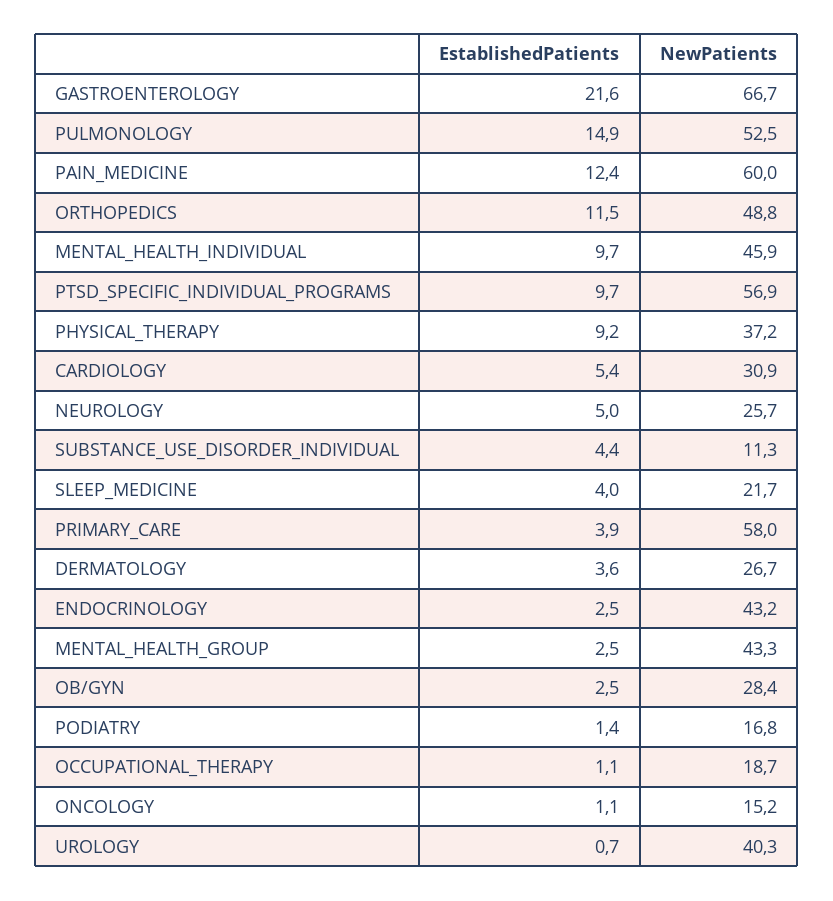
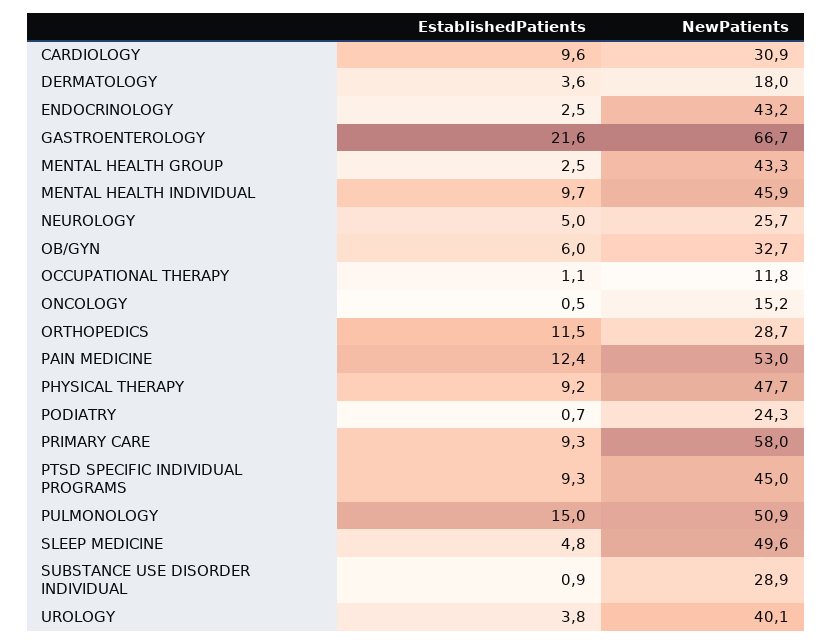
EstablishedPatients, PULMONOLOGY: 14.9 -> 15
NewPatients, PULMONOLOGY: 52.5 -> 50.9
NewPatients, PAIN_MEDICINE: 60 -> 53
NewPatients, ORTHOPEDICS: 48.8 -> 28.7
EstablishedPatients, PTSD_SPECIFIC_INDIVIDUAL_PROGRAMS: 9.7 -> 9.3
NewPatients, PTSD_SPECIFIC_INDIVIDUAL_PROGRAMS: 56.9 -> 45
NewPatients, PHYSICAL_THERAPY: 37.2 -> 47.7
EstablishedPatients, CARDIOLOGY: 5.4 -> 9.6
EstablishedPatients, SUBSTANCE_USE_DISORDER_INDIVIDUAL: 4.4 -> 0.9
NewPatients, SUBSTANCE_USE_DISORDER_INDIVIDUAL: 11.3 -> 28.9
EstablishedPatients, SLEEP_MEDICINE: 4 -> 4.8
NewPatients, SLEEP_MEDICINE: 21.7 -> 49.6
EstablishedPatients, PRIMARY_CARE: 3.9 -> 9.3
NewPatients, DERMATOLOGY: 26.7 -> 18
EstablishedPatients, OB/GYN: 2.5 -> 6
NewPatients, OB/GYN: 28.4 -> 32.7
EstablishedPatients, PODIATRY: 1.4 -> 0.7
NewPatients, PODIATRY: 16.8 -> 24.3
NewPatients, OCCUPATIONAL_THERAPY: 18.7 -> 11.8
EstablishedPatients, ONCOLOGY: 1.1 -> 0.5
EstablishedPatients, UROLOGY: 0.7 -> 3.8
NewPatients, UROLOGY: 40.3 -> 40.1

